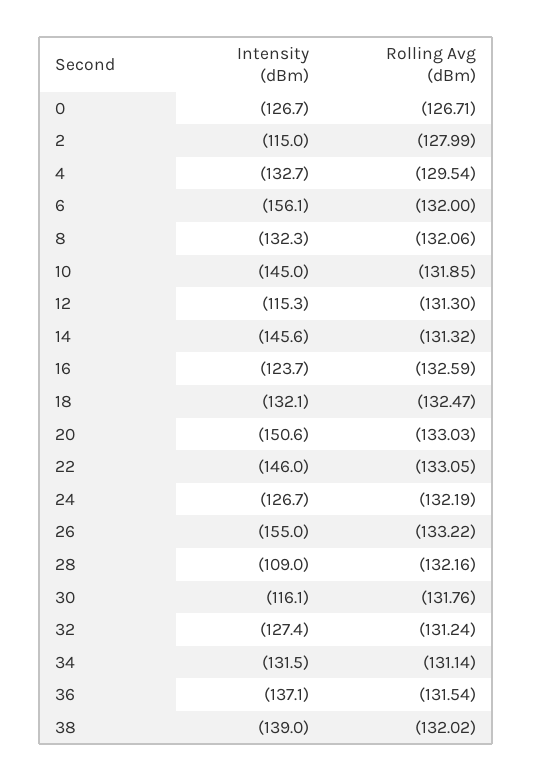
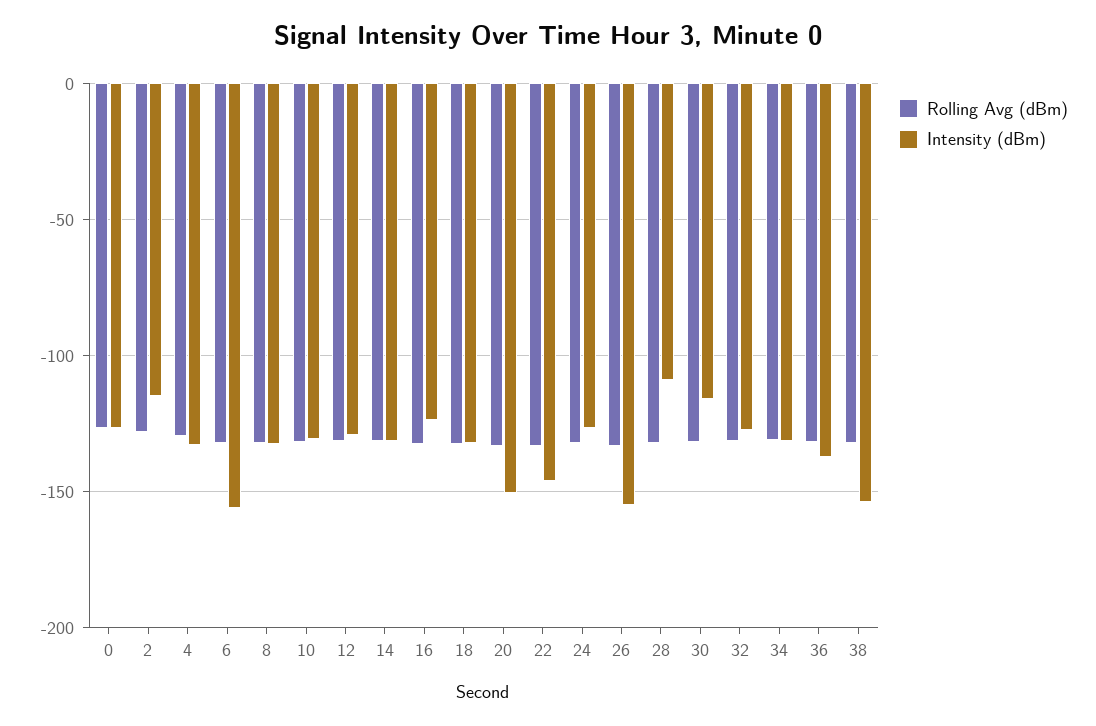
Intensity (dBm), 10: -145 -> -130
Intensity (dBm), 12: -115.3 -> -130
Intensity (dBm), 14: -145.6 -> -130
Intensity (dBm), 38: -139 -> -155

